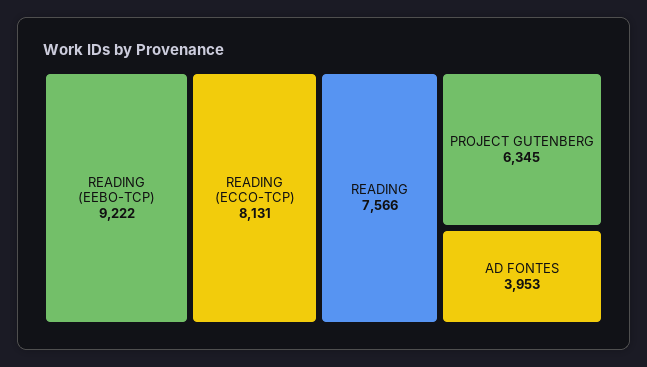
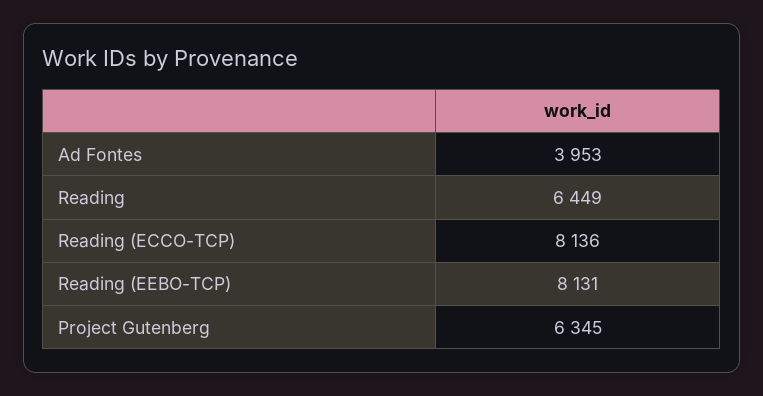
READING (EEBO-TCP): 9222 -> 8131
READING (ECCO-TCP): 8131 -> 8136
READING: 7566 -> 6449

